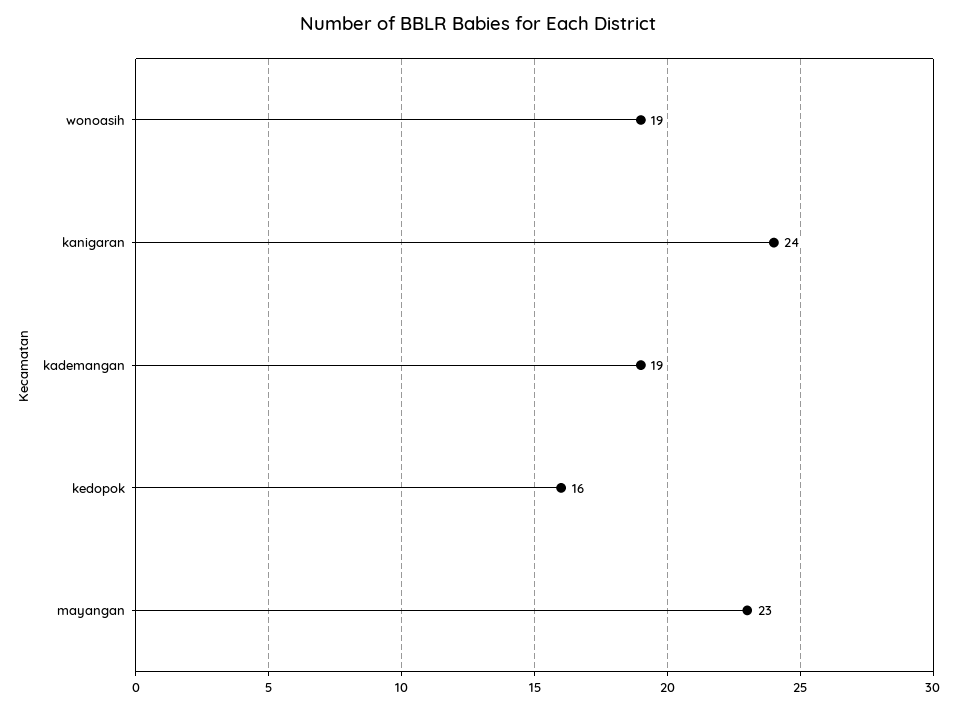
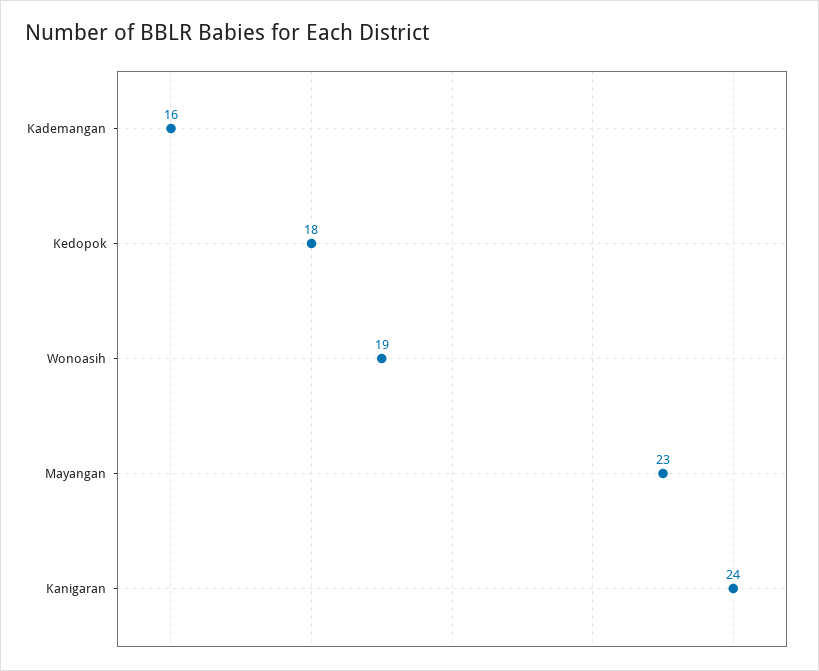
kademangan: 19 -> 16
kedopok: 16 -> 18

